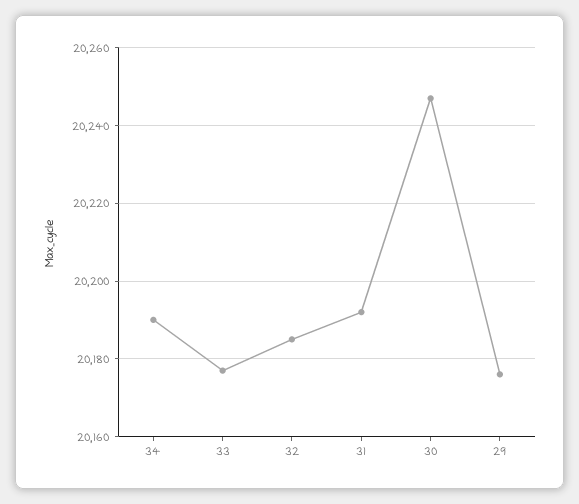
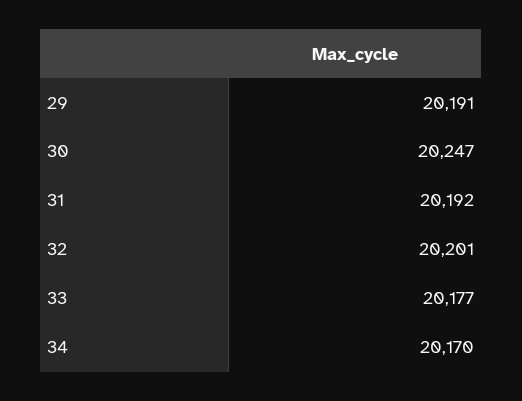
34: 20190 -> 20170
32: 20185 -> 20201
29: 20175 -> 20191

